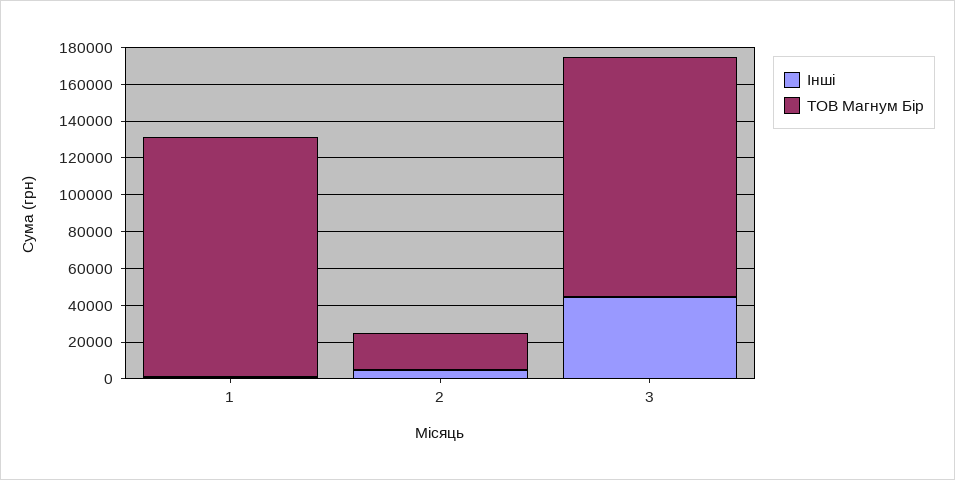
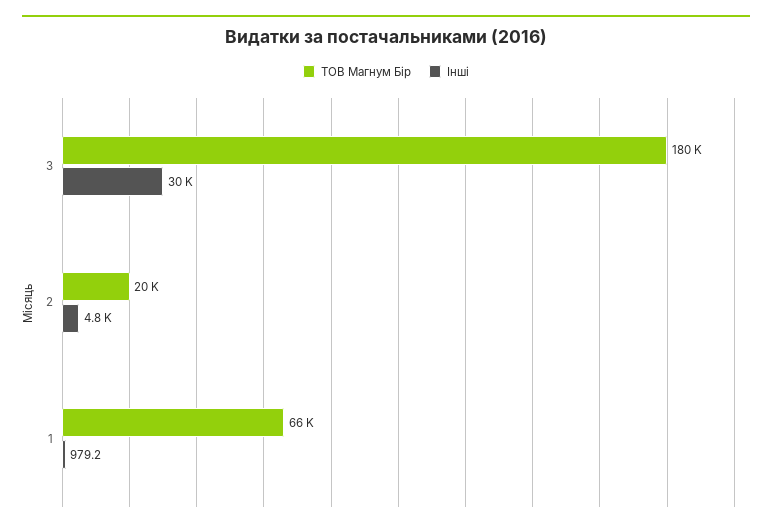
ТОВ Магнум Бір, 1: 130000 -> 66000
Інші, 3: 45000 -> 30000
ТОВ Магнум Бір, 3: 130000 -> 180000

